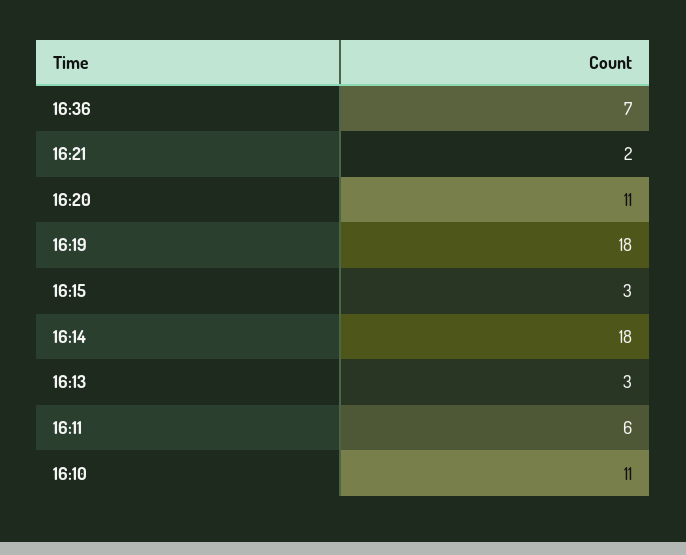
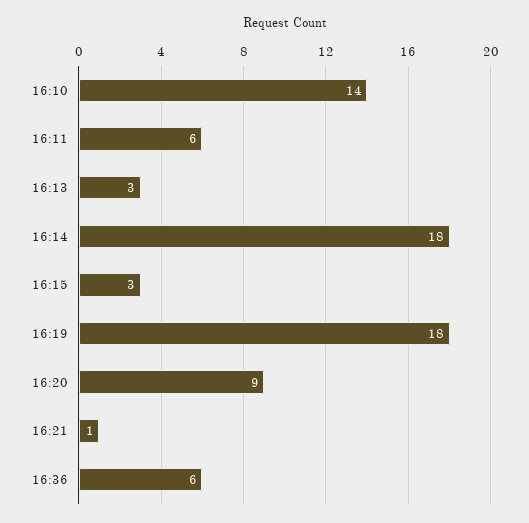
16:36: 7 -> 6
16:21: 2 -> 1
16:20: 11 -> 9
16:10: 11 -> 14

